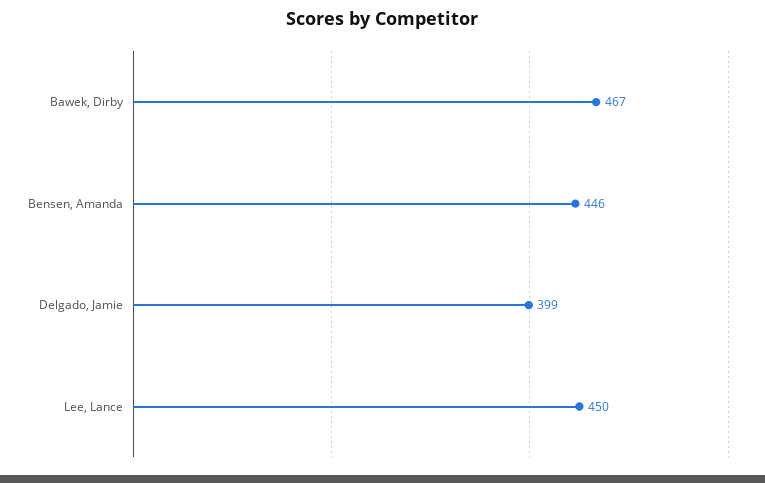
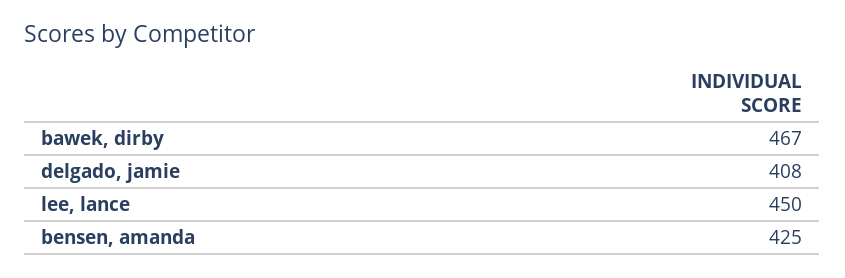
Bensen, Amanda: 446 -> 425
Delgado, Jamie: 399 -> 408

